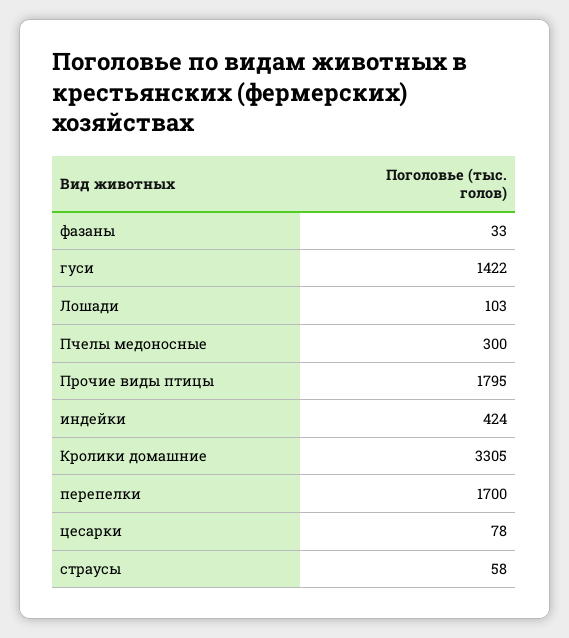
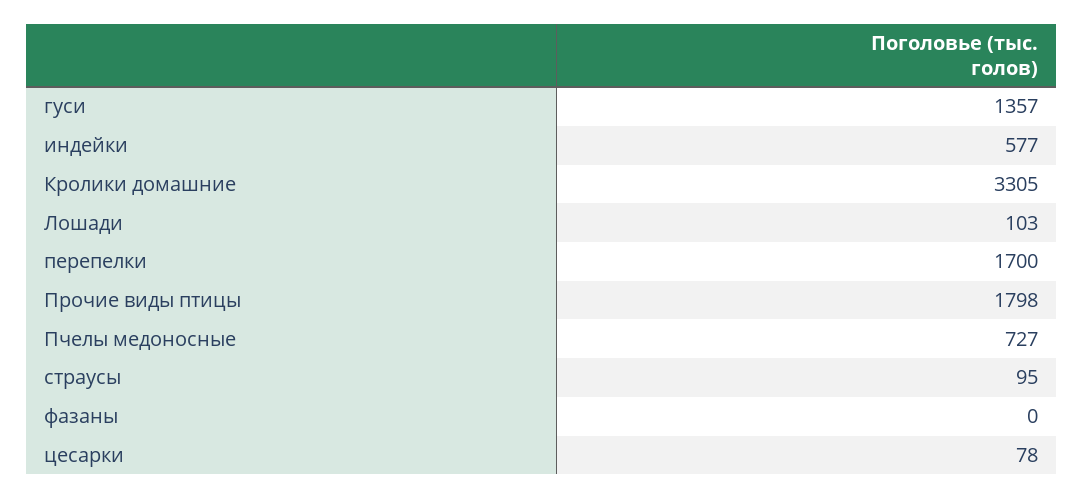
фазаны: 33 -> 0
гуси: 1422 -> 1357
Пчелы медоносные: 300 -> 727
Прочие виды птицы: 1795 -> 1798
индейки: 424 -> 577
страусы: 58 -> 95

